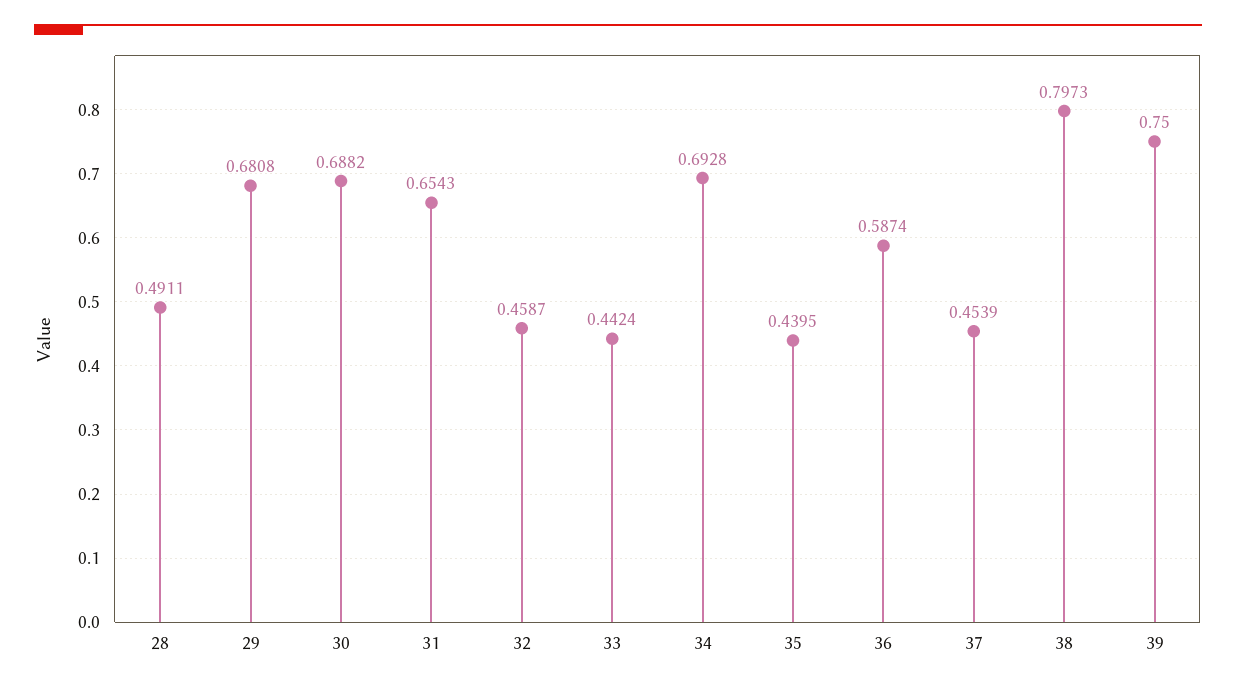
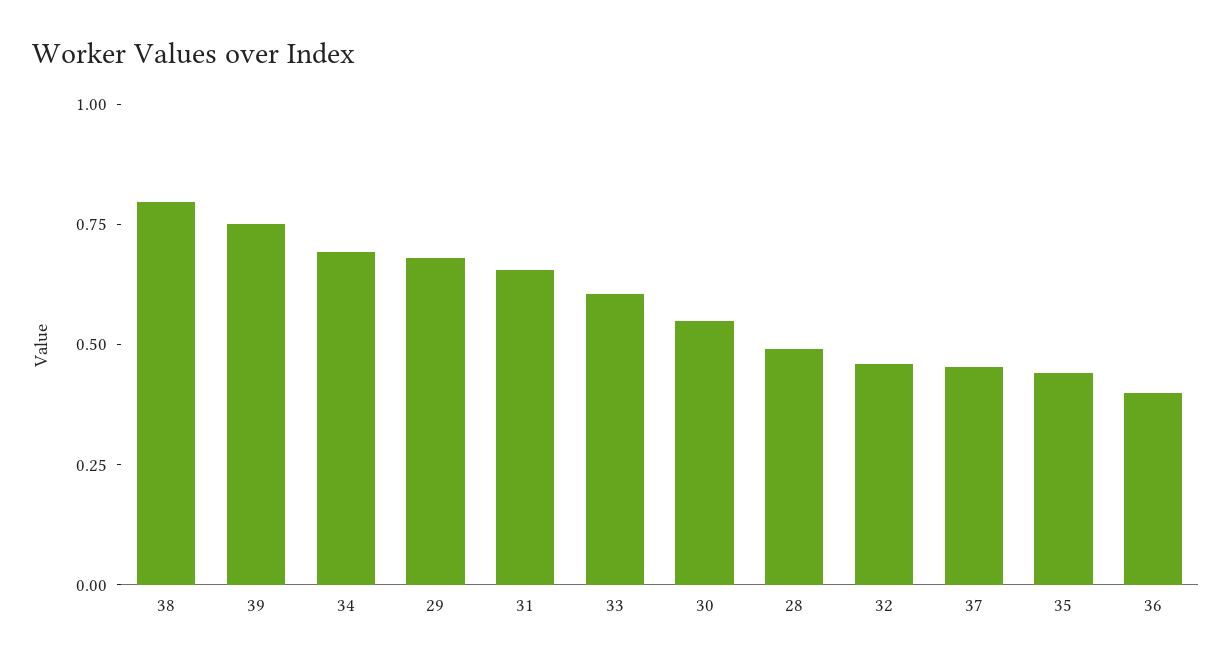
30: 0.6882 -> 0.55
33: 0.4424 -> 0.6
36: 0.5874 -> 0.4

